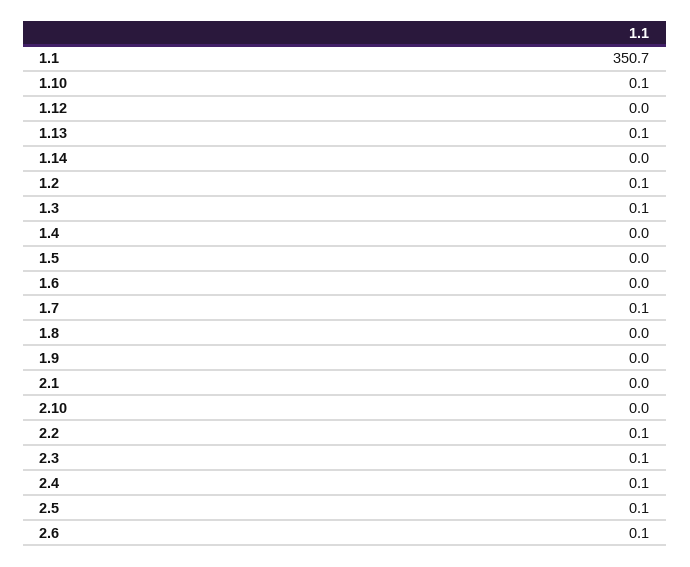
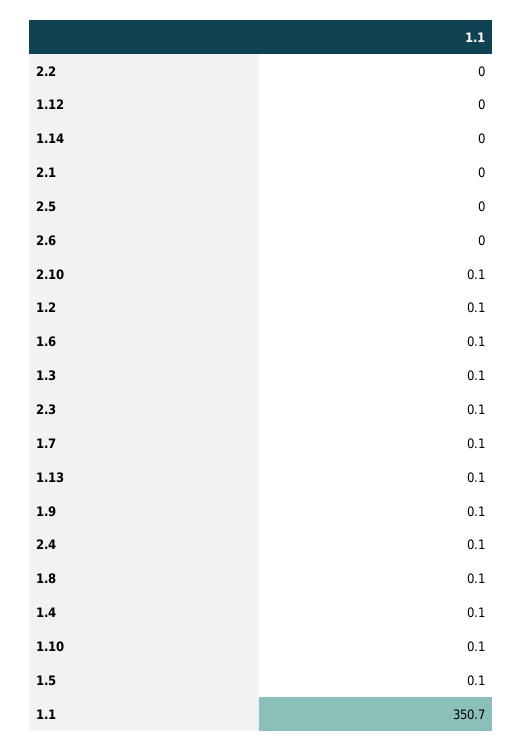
1.4: 0 -> 0.1
1.5: 0 -> 0.1
1.6: 0 -> 0.1
1.8: 0 -> 0.1
1.9: 0 -> 0.1
2.10: 0 -> 0.1
2.2: 0.1 -> 0
2.5: 0.1 -> 0
2.6: 0.1 -> 0

